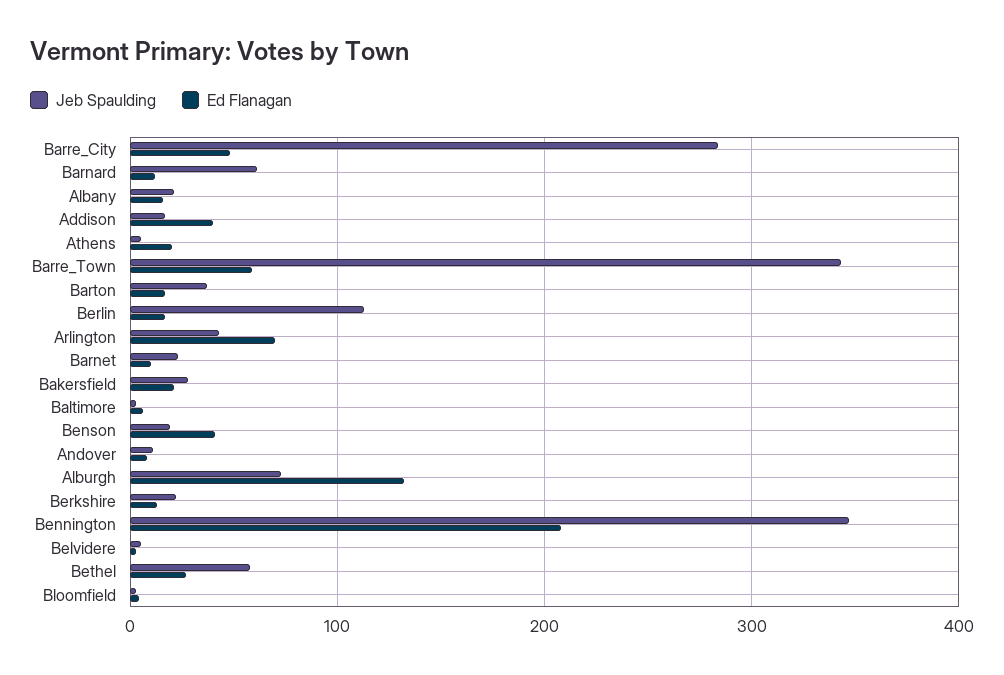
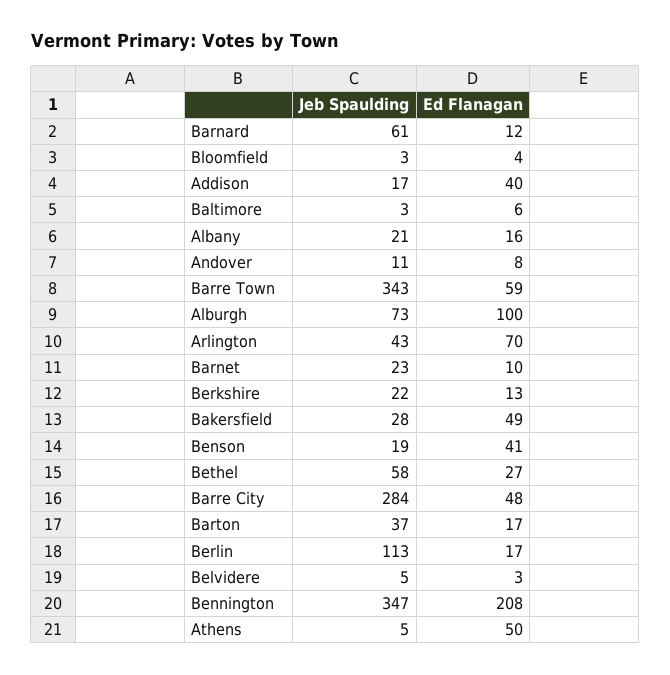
Ed Flanagan, Athens: 20 -> 50
Ed Flanagan, Bakersfield: 20 -> 49
Ed Flanagan, Alburgh: 130 -> 100

